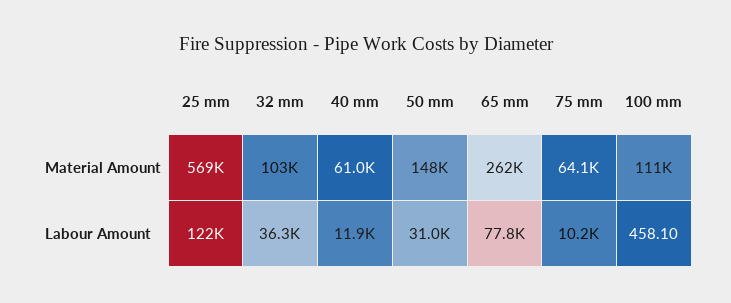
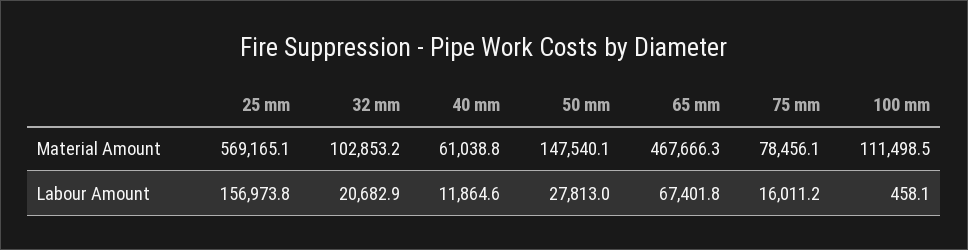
65 mm, Material Amount: 262000 -> 467666.3
75 mm, Material Amount: 64100 -> 78456.1
25 mm, Labour Amount: 122000 -> 156973.8
32 mm, Labour Amount: 36300 -> 20682.9
50 mm, Labour Amount: 31000 -> 27813
65 mm, Labour Amount: 77800 -> 67401.8
75 mm, Labour Amount: 10200 -> 16011.2

